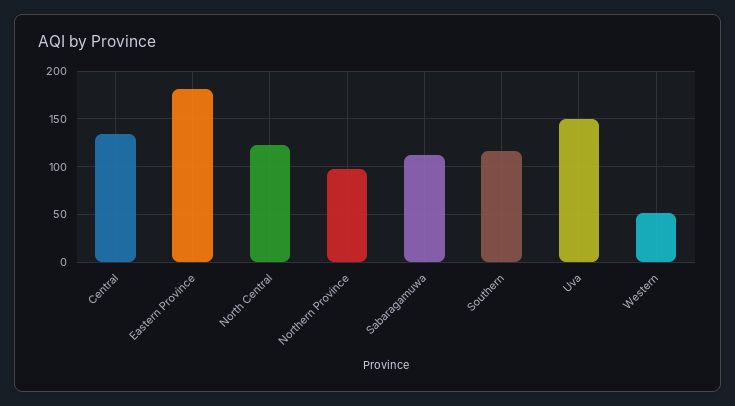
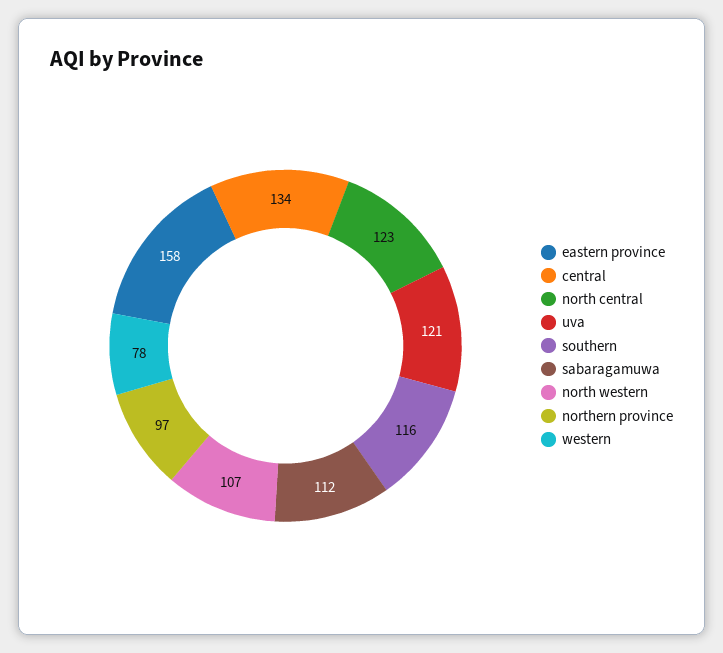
Eastern Province: 180 -> 158
Uva: 150 -> 121
Western: 50 -> 78
north western: none -> 107

